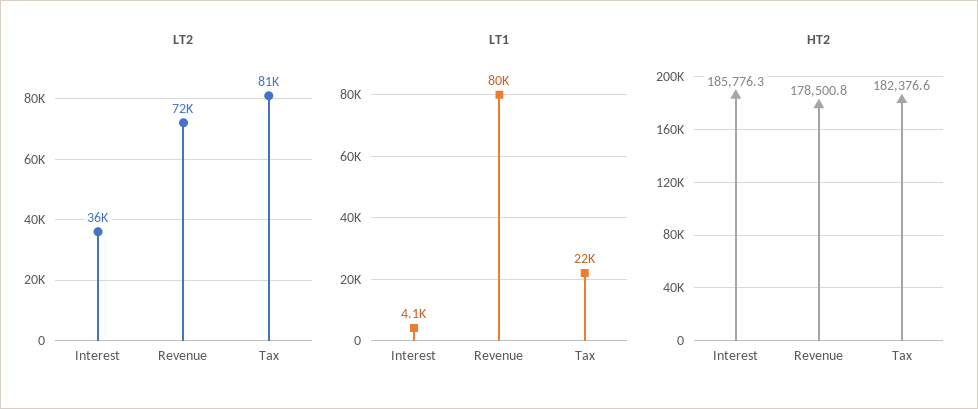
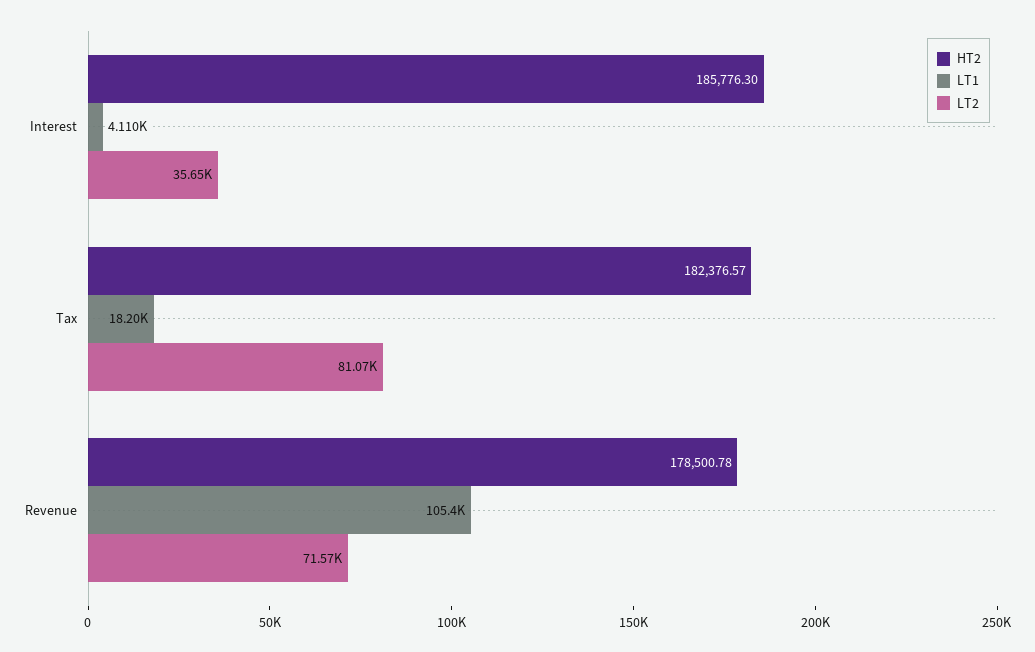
LT1, Revenue: 80000 -> 105400
LT1, Tax: 22000 -> 18200

